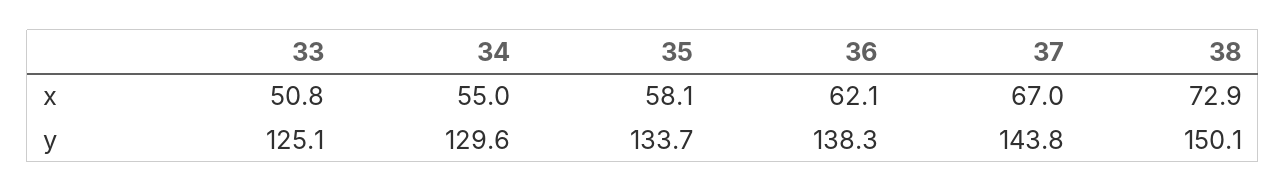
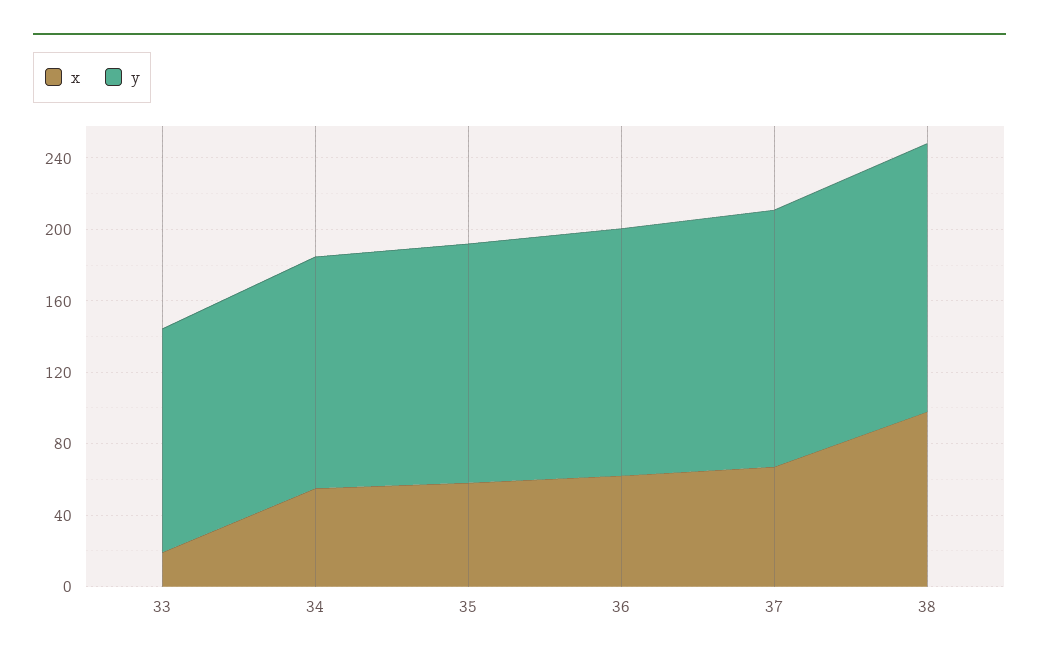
x, 33: 50.8 -> 20
x, 38: 72.9 -> 100

